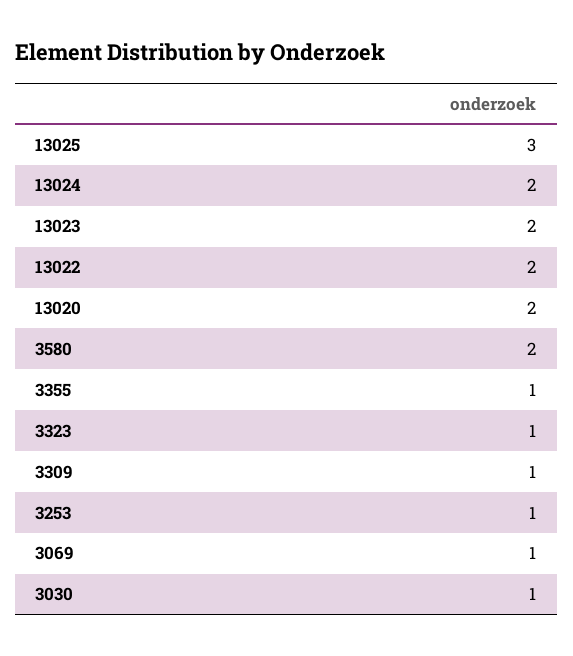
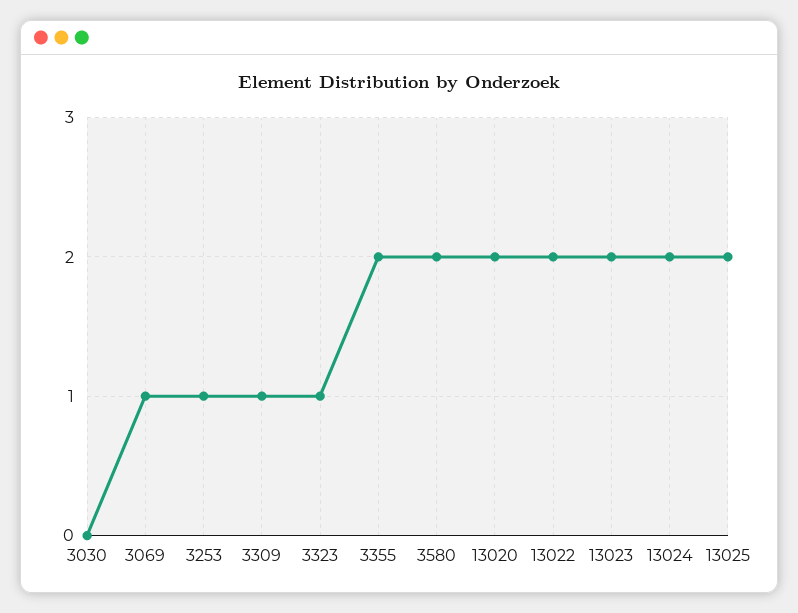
13025: 3 -> 2
3355: 1 -> 2
3030: 1 -> 0

